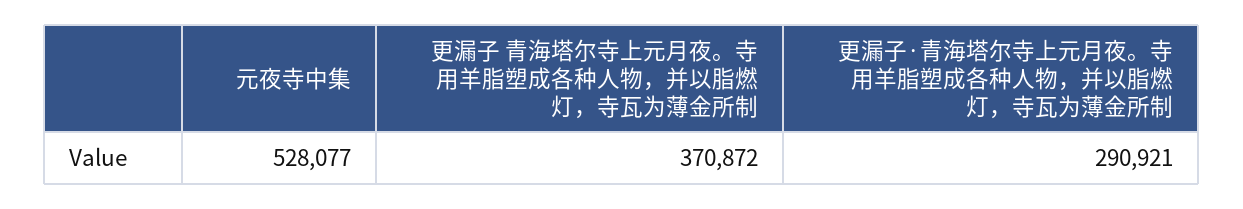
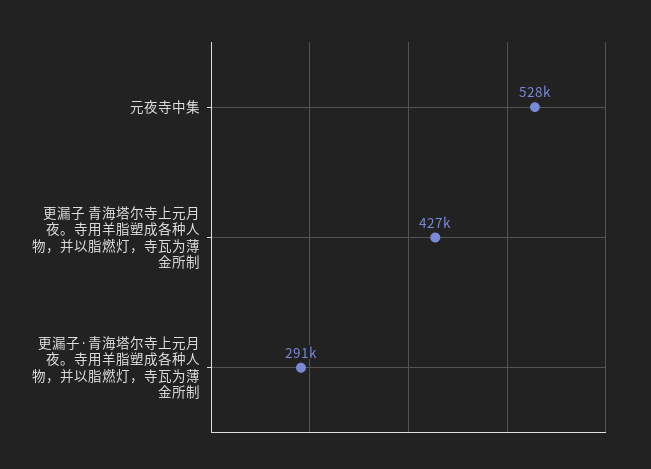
更漏子 青海塔尔寺上元月夜。寺用羊脂塑成各种人物，并以脂燃灯，寺瓦为薄金所制: 370872 -> 427000

